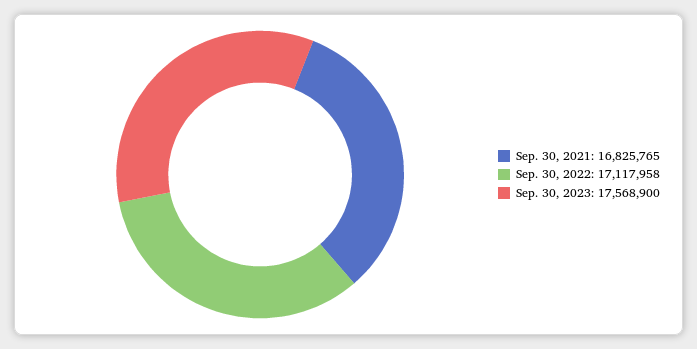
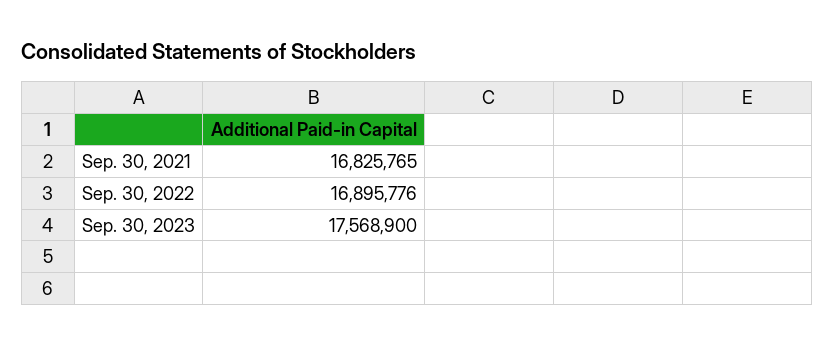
Sep. 30, 2022: 17117958 -> 16895776

